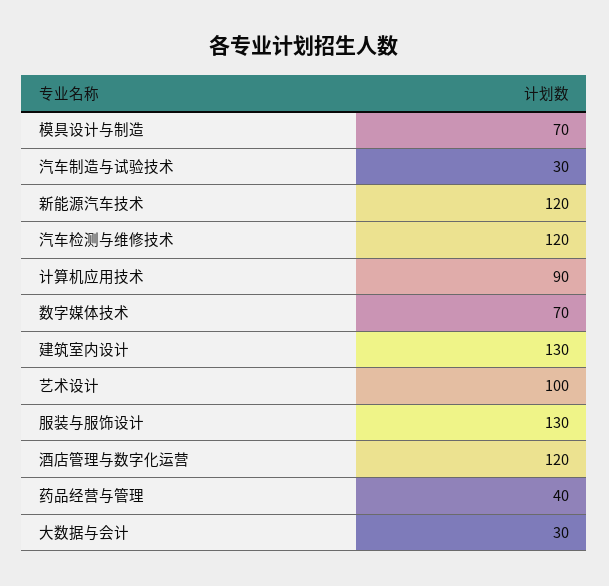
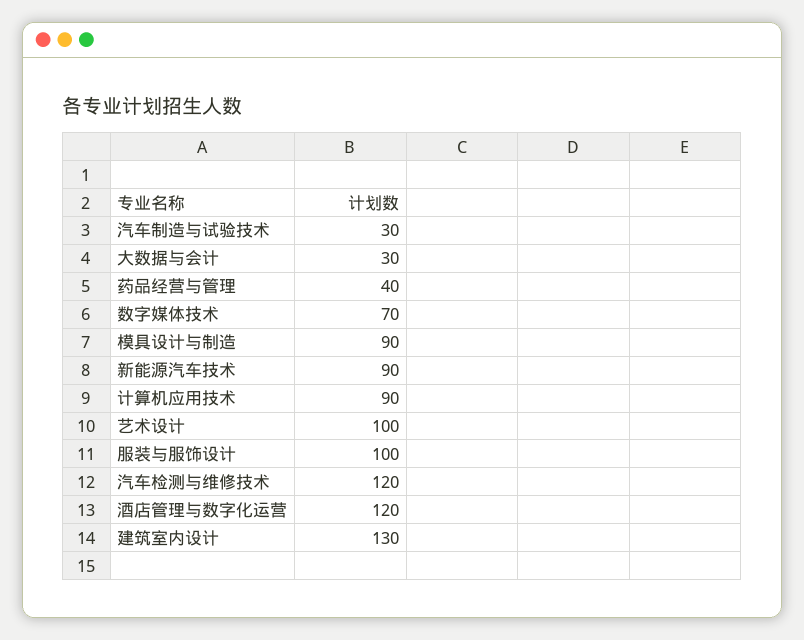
模具设计与制造: 70 -> 90
新能源汽车技术: 120 -> 90
服装与服饰设计: 130 -> 100

